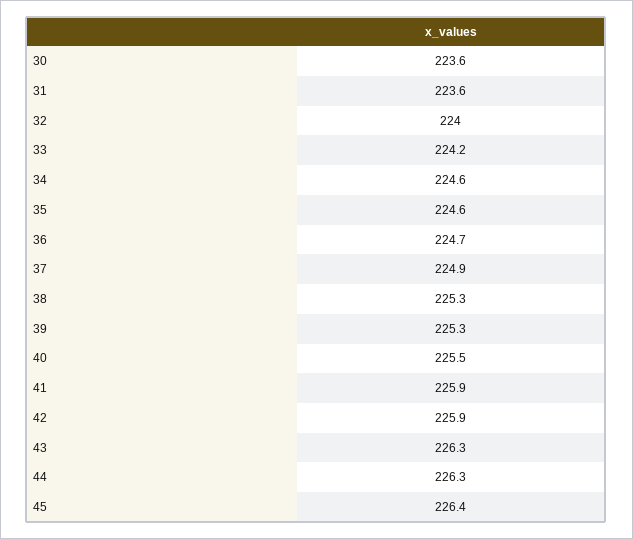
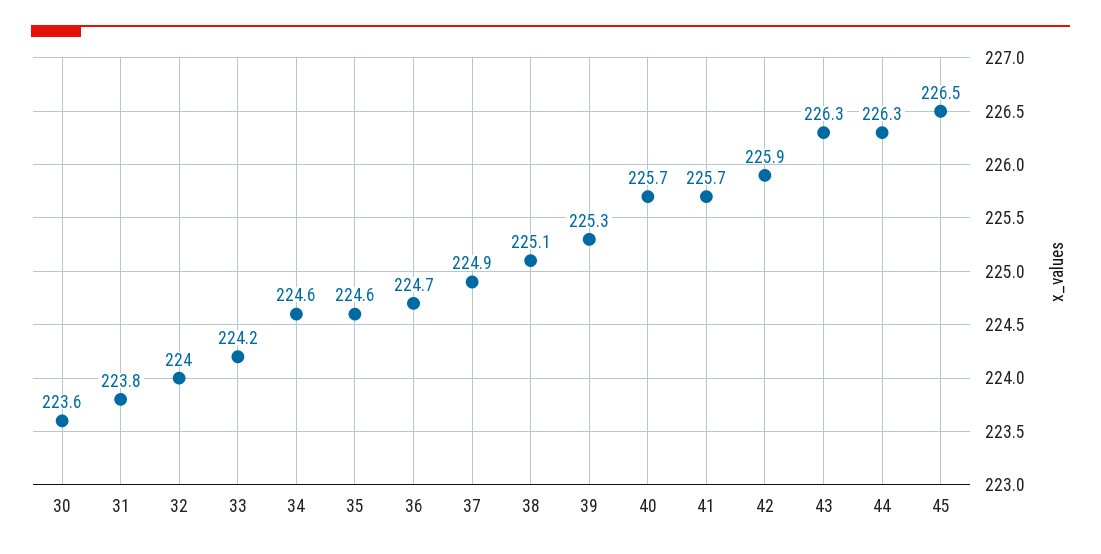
31: 223.6 -> 223.8
38: 225.3 -> 225.1
40: 225.5 -> 225.7
41: 225.9 -> 225.7
45: 226.4 -> 226.5

